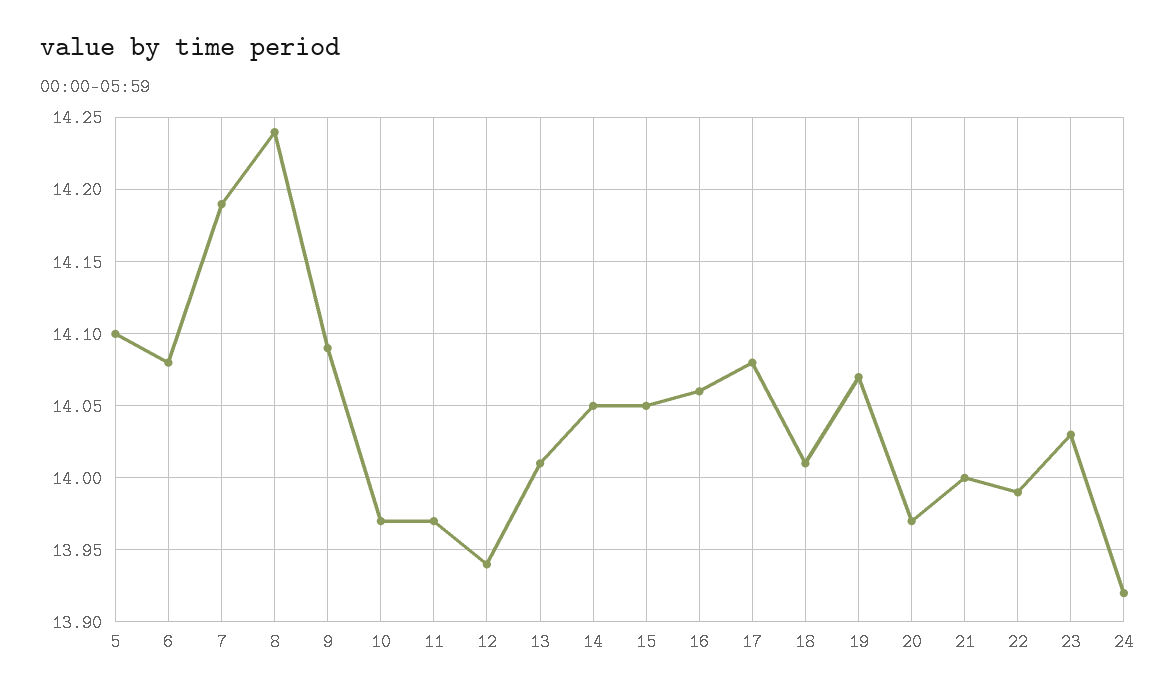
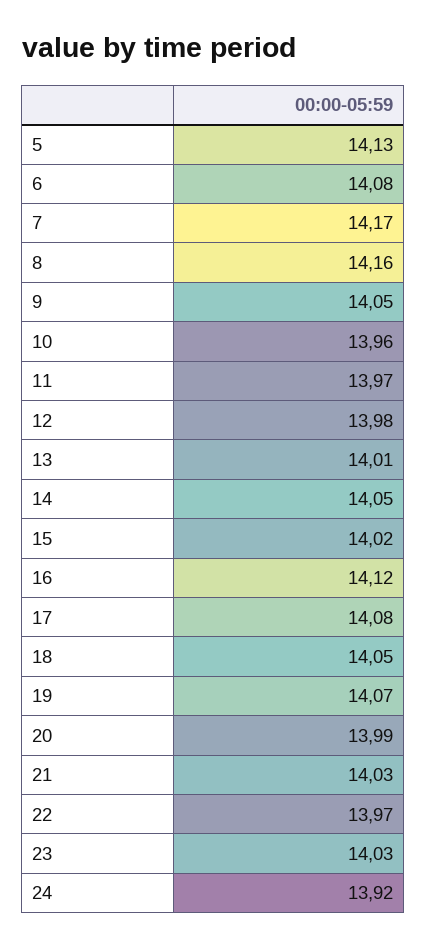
5: 14.1 -> 14.13
7: 14.19 -> 14.17
8: 14.24 -> 14.16
9: 14.09 -> 14.05
10: 13.97 -> 13.96
12: 13.94 -> 13.98
15: 14.05 -> 14.02
16: 14.06 -> 14.12
18: 14.01 -> 14.05
20: 13.97 -> 13.99
21: 14 -> 14.03
22: 13.99 -> 13.97

